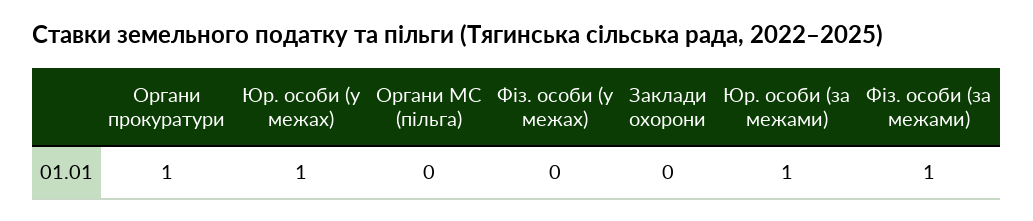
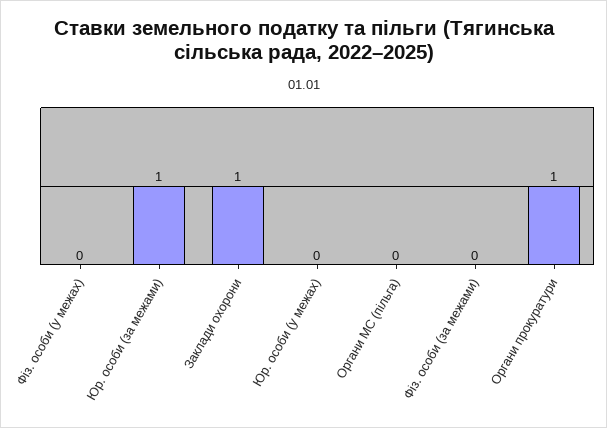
Юр. особи (у межах): 1 -> 0
Заклади охорони: 0 -> 1
Фіз. особи (за межами): 1 -> 0

